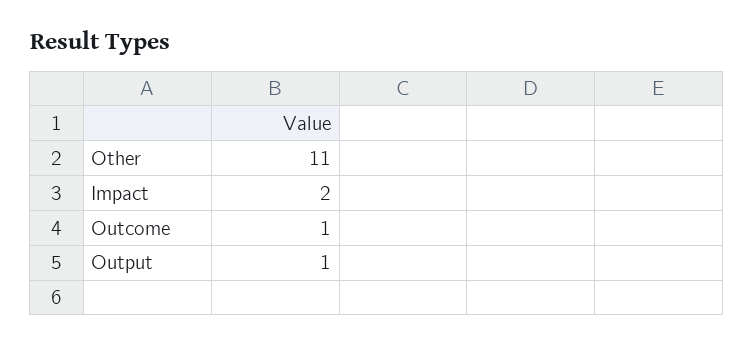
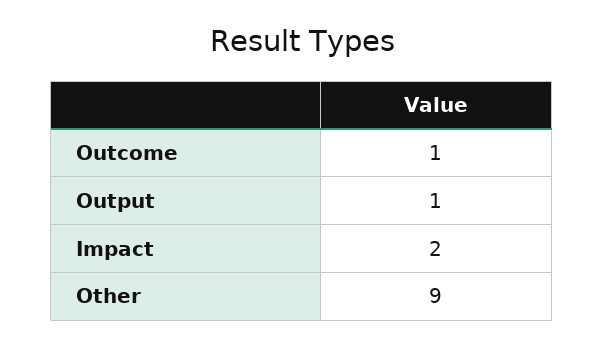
Other: 11 -> 9

